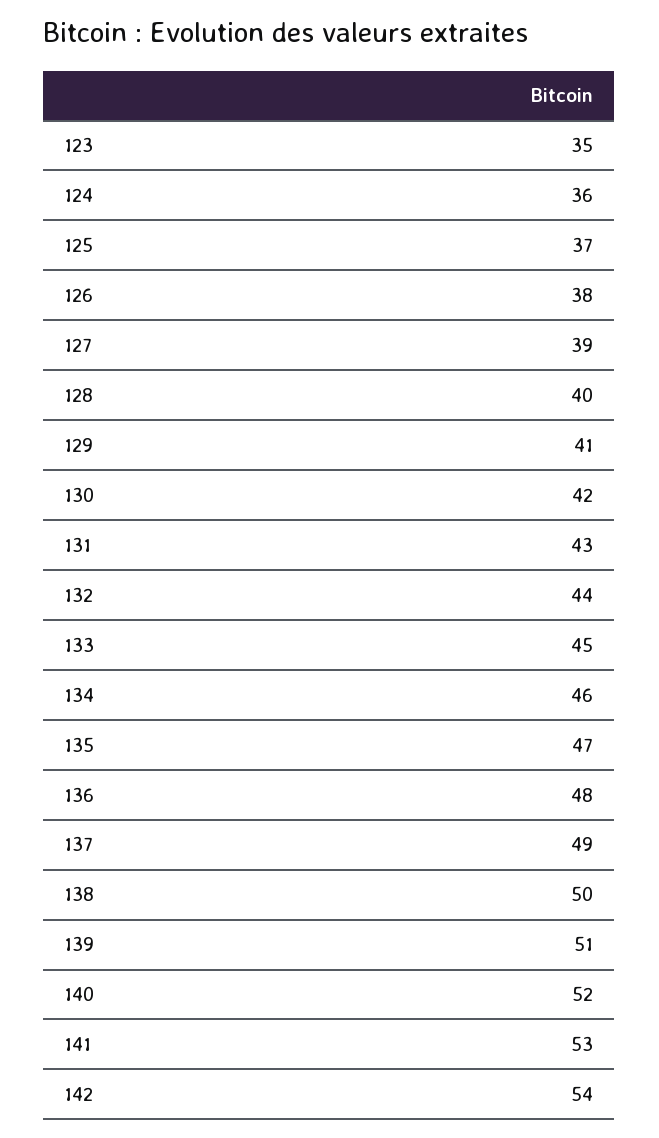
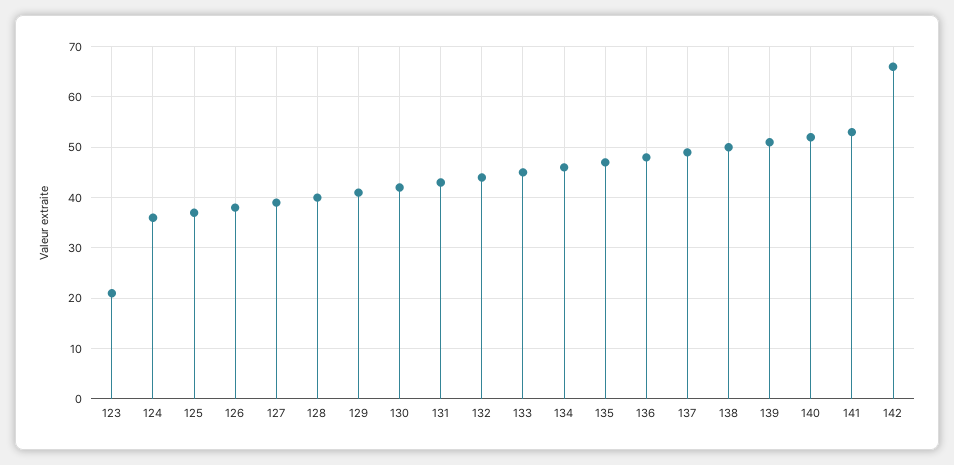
123: 35 -> 20
142: 54 -> 65

